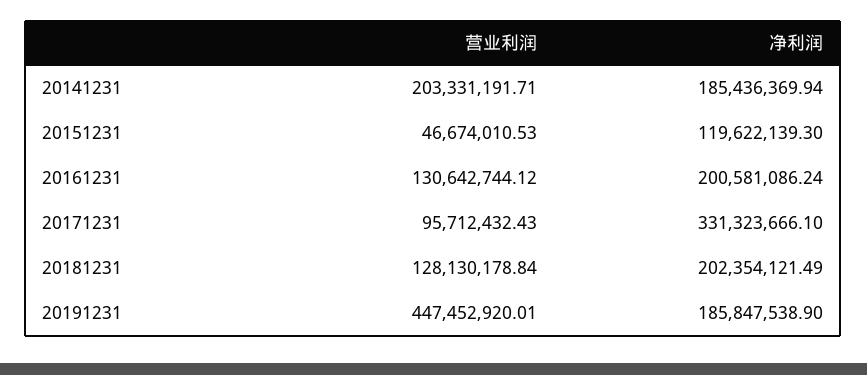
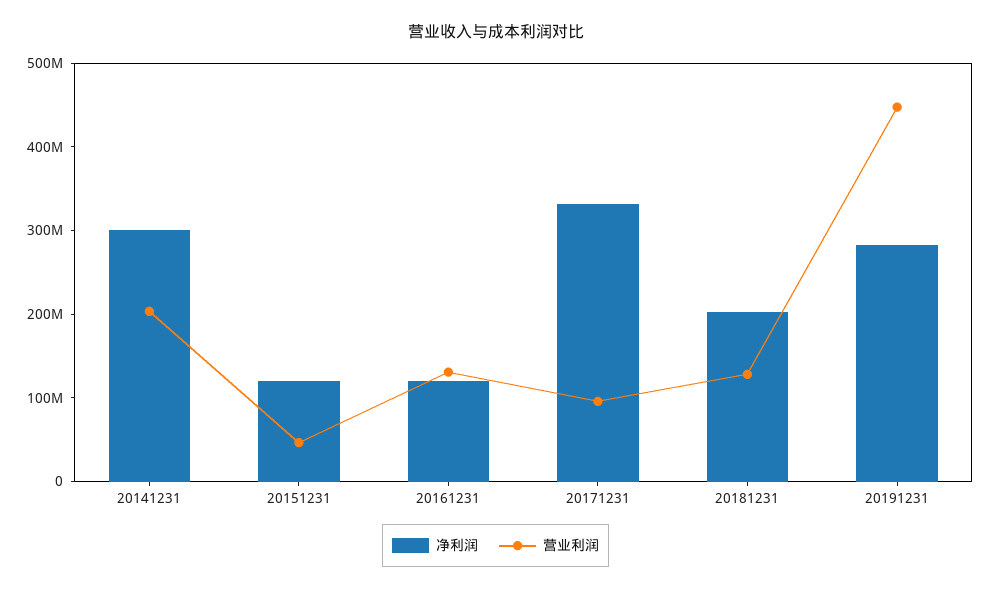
净利润, 20141231: 185436369.94 -> 300000000
净利润, 20161231: 200581086.24 -> 120000000
净利润, 20191231: 185847538.9 -> 280000000

